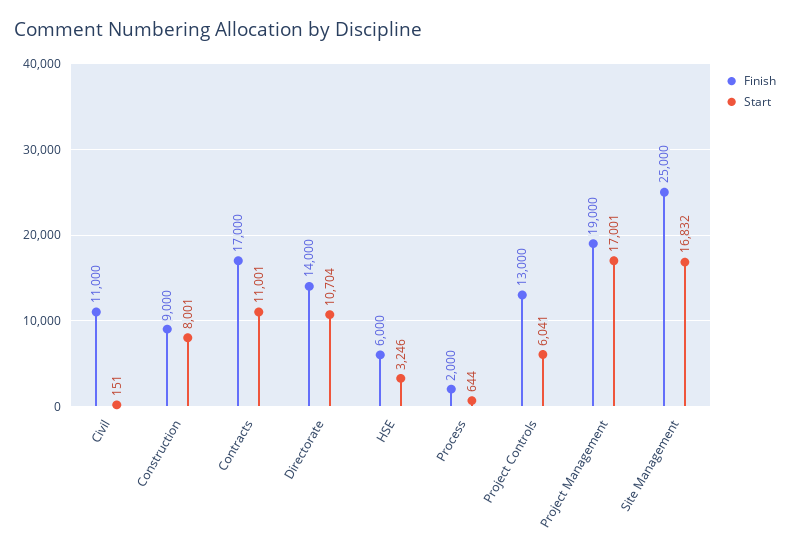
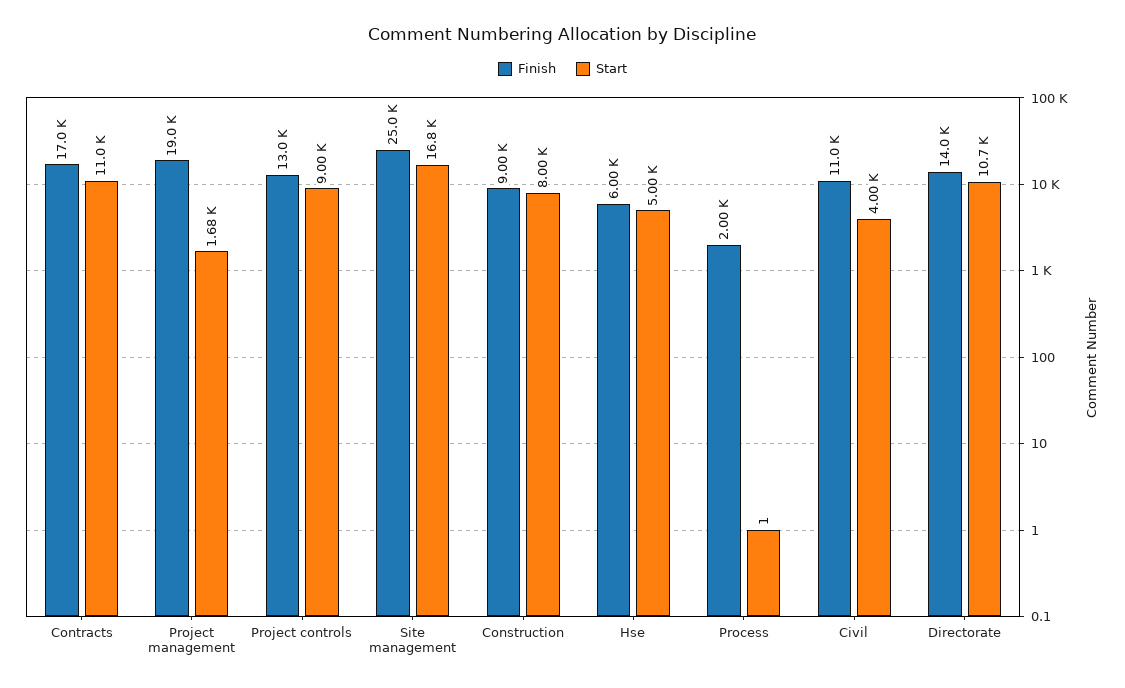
Start, Civil: 151 -> 4000
Start, HSE: 3246 -> 5000
Start, Process: 644 -> 1
Start, Project Controls: 6041 -> 9000
Start, Project Management: 17001 -> 1680

